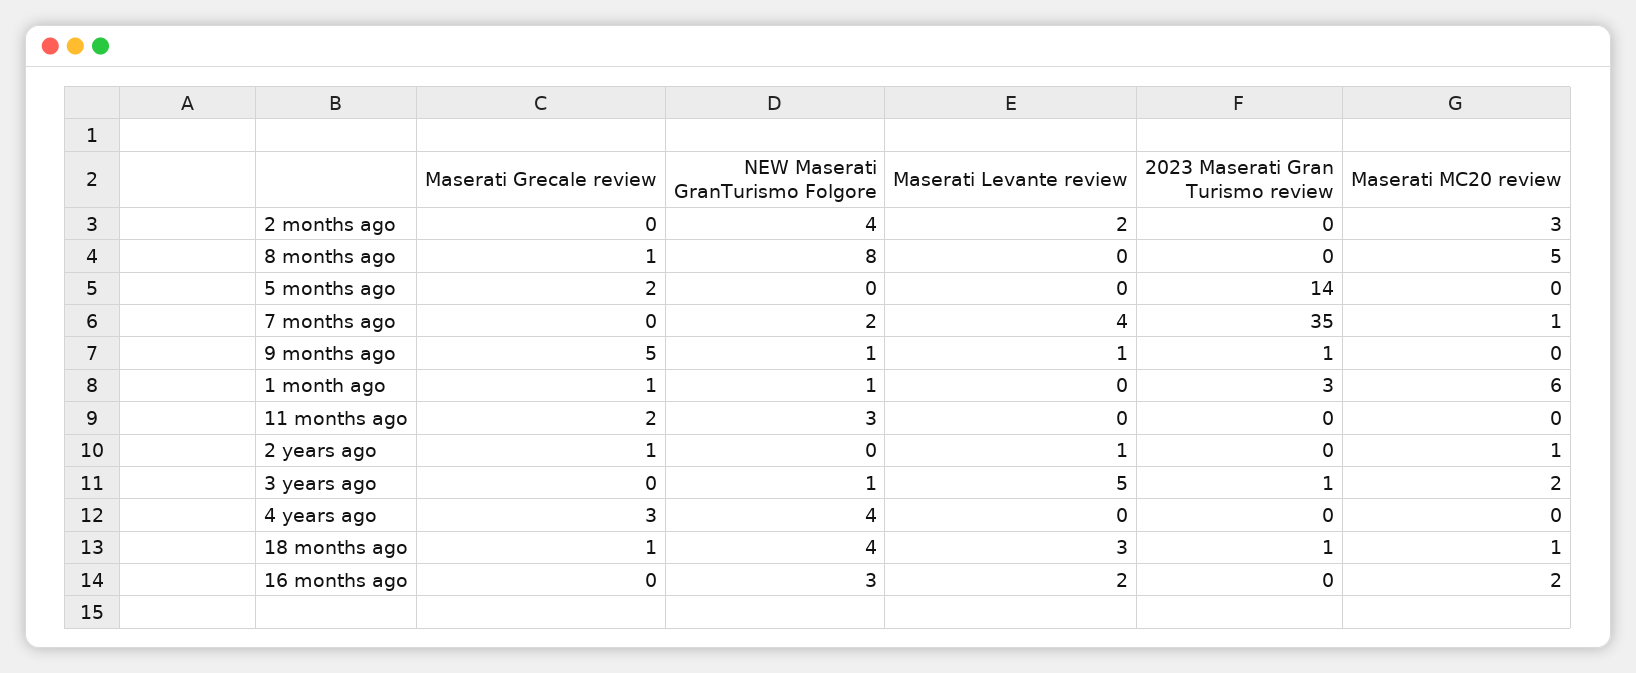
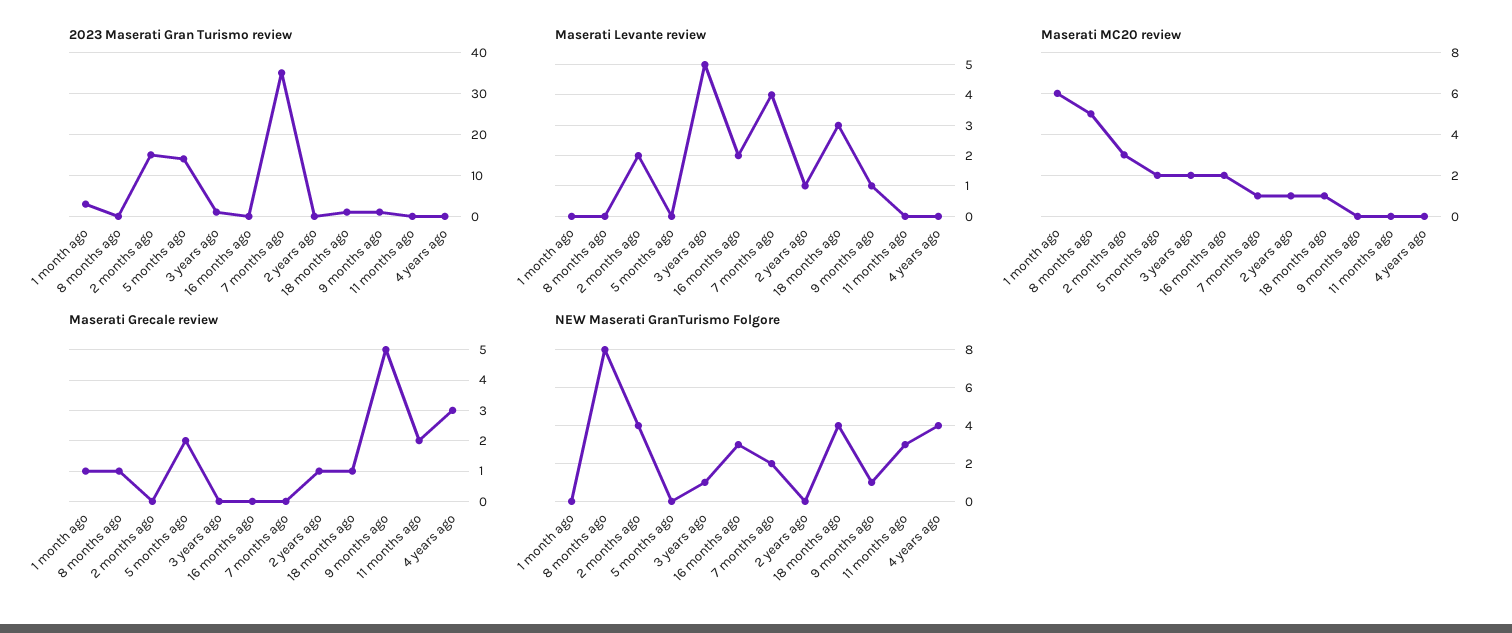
2023 Maserati Gran Turismo review, 2 months ago: 0 -> 15
Maserati MC20 review, 5 months ago: 0 -> 2
NEW Maserati GranTurismo Folgore, 1 month ago: 1 -> 0

